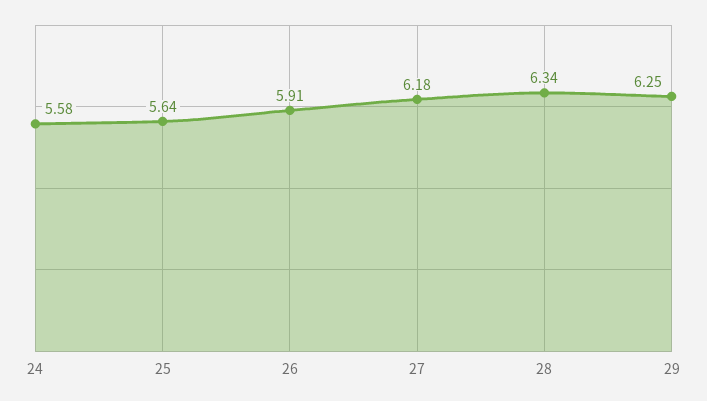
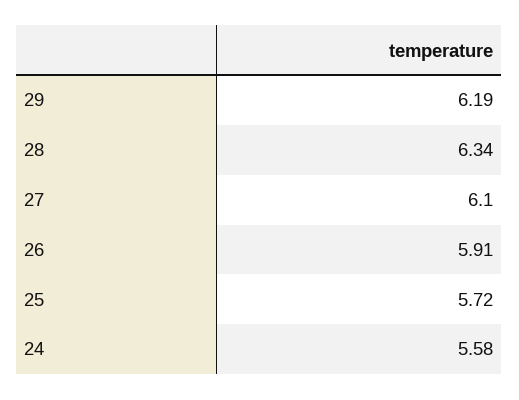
25: 5.64 -> 5.72
27: 6.18 -> 6.1
29: 6.25 -> 6.19

